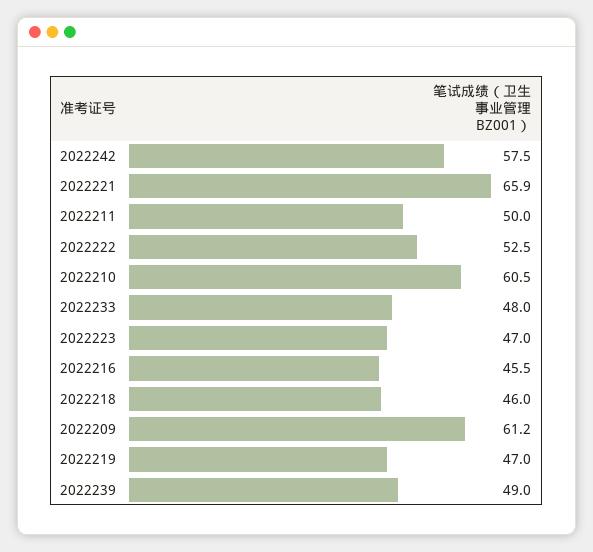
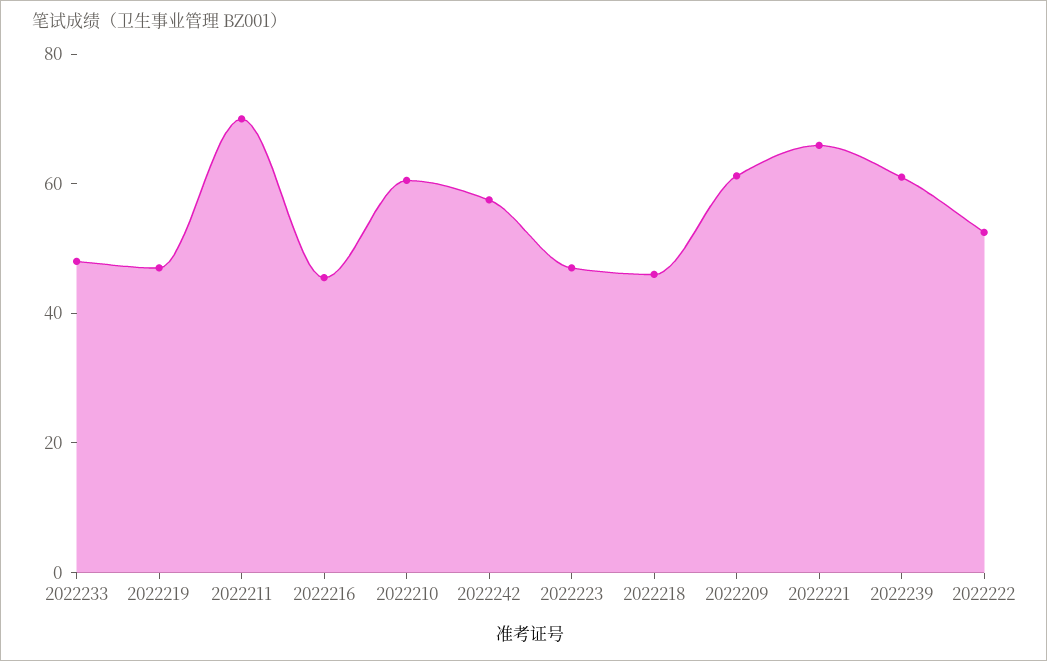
2022211: 50 -> 70
2022239: 49 -> 60

